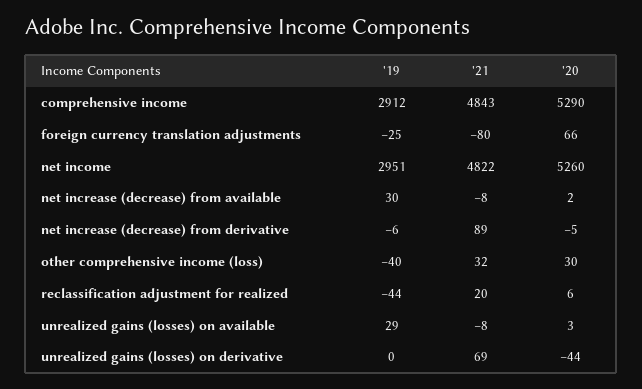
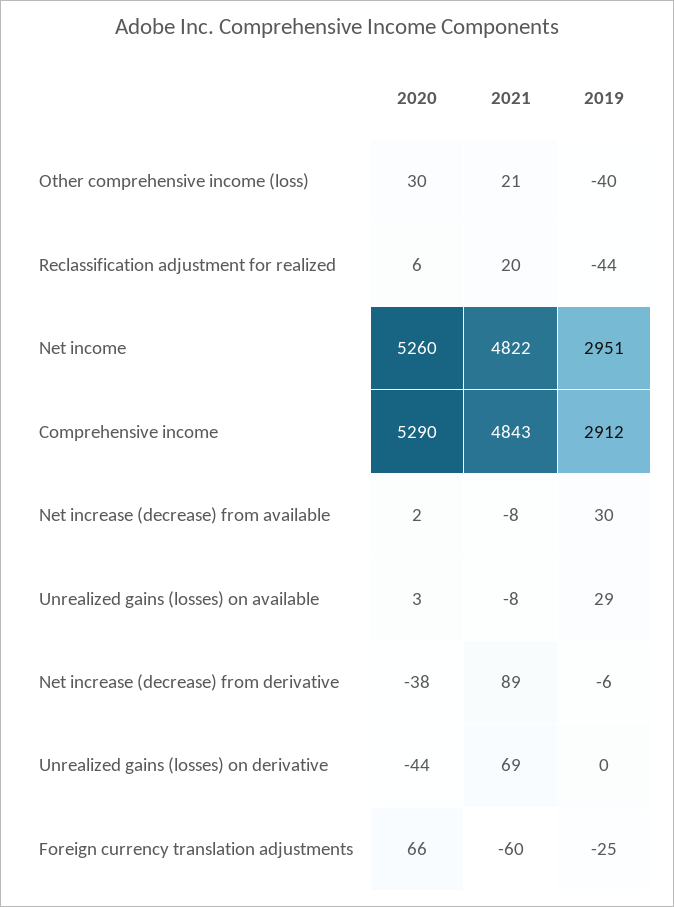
'21, foreign currency translation adjustments: -80 -> -60
'20, net increase (decrease) from derivative: -5 -> -38
'21, other comprehensive income (loss): 32 -> 21

